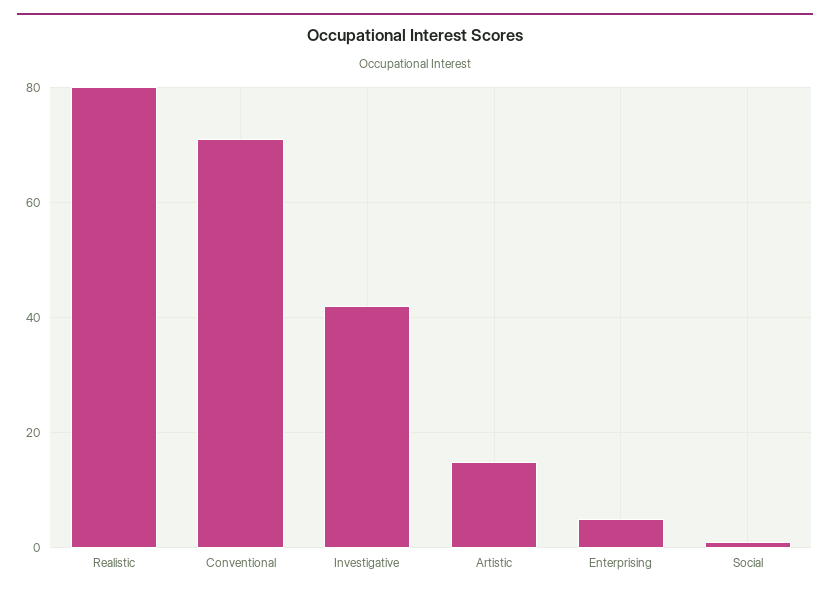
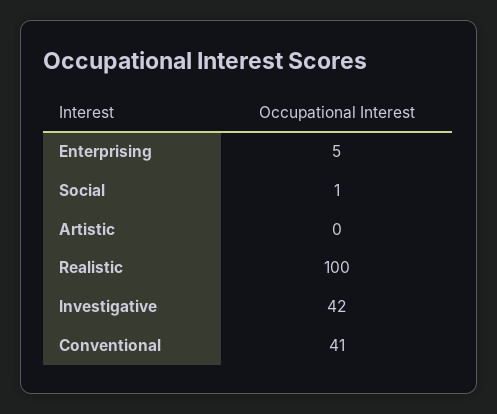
Realistic: 80 -> 100
Conventional: 70 -> 41
Artistic: 15 -> 0

